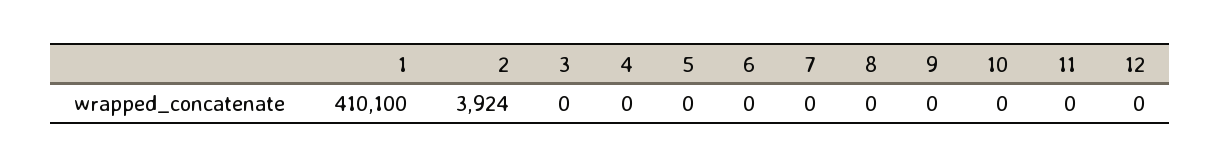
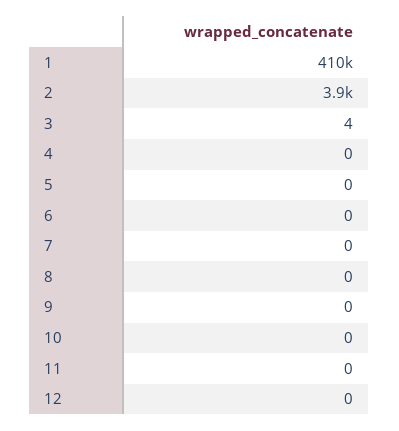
3: 0 -> 4

